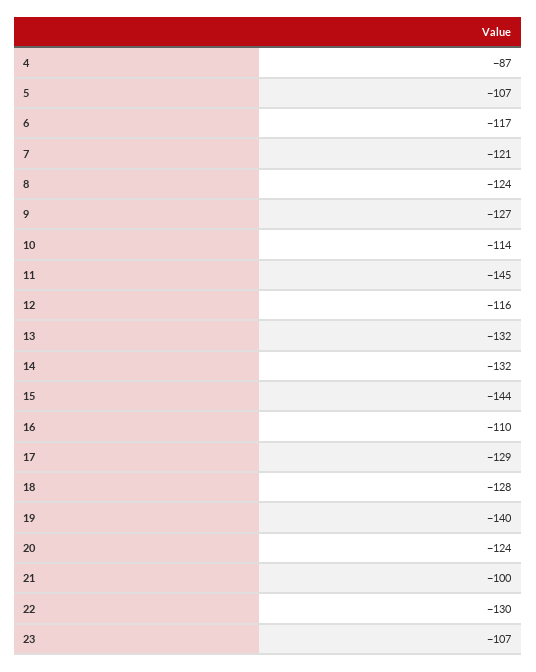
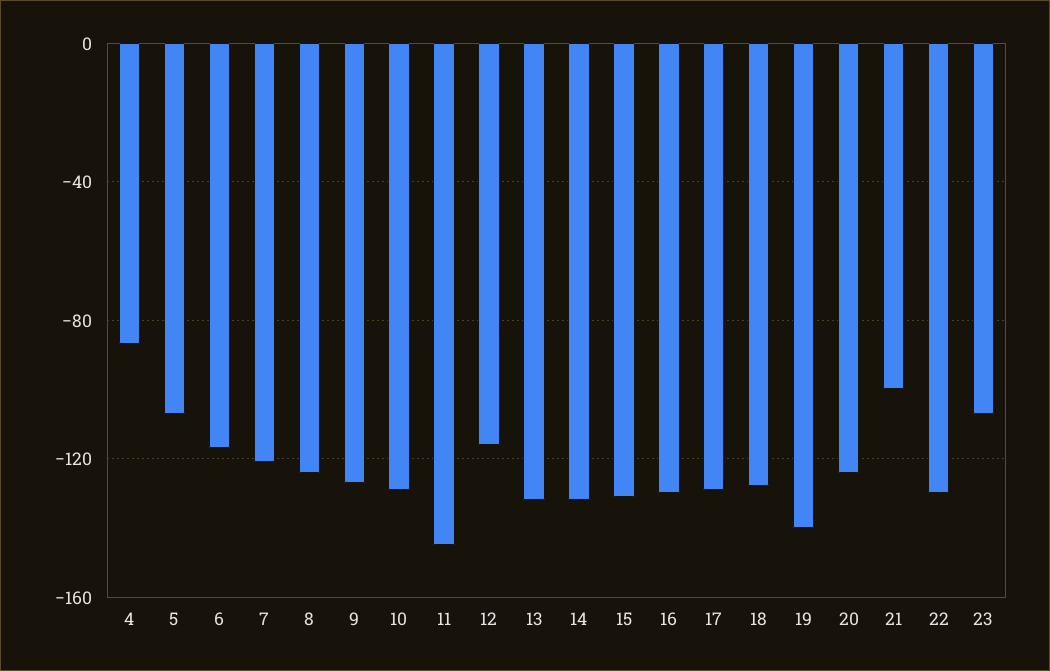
10: -114 -> -130
15: -144 -> -130
16: -110 -> -130

